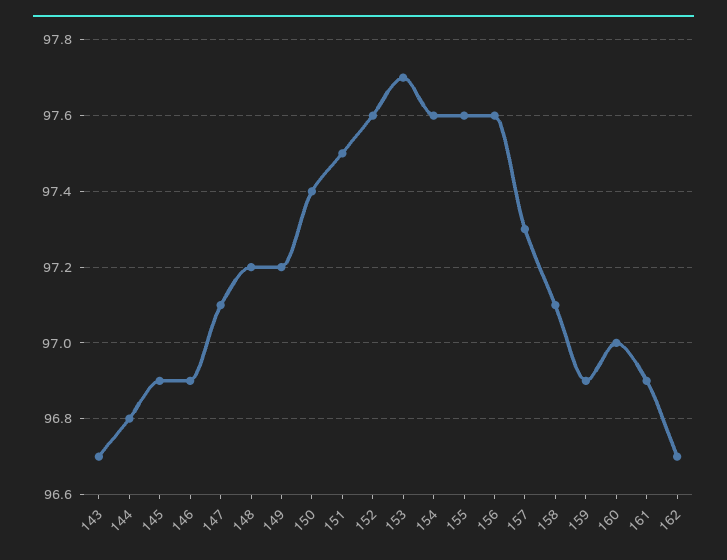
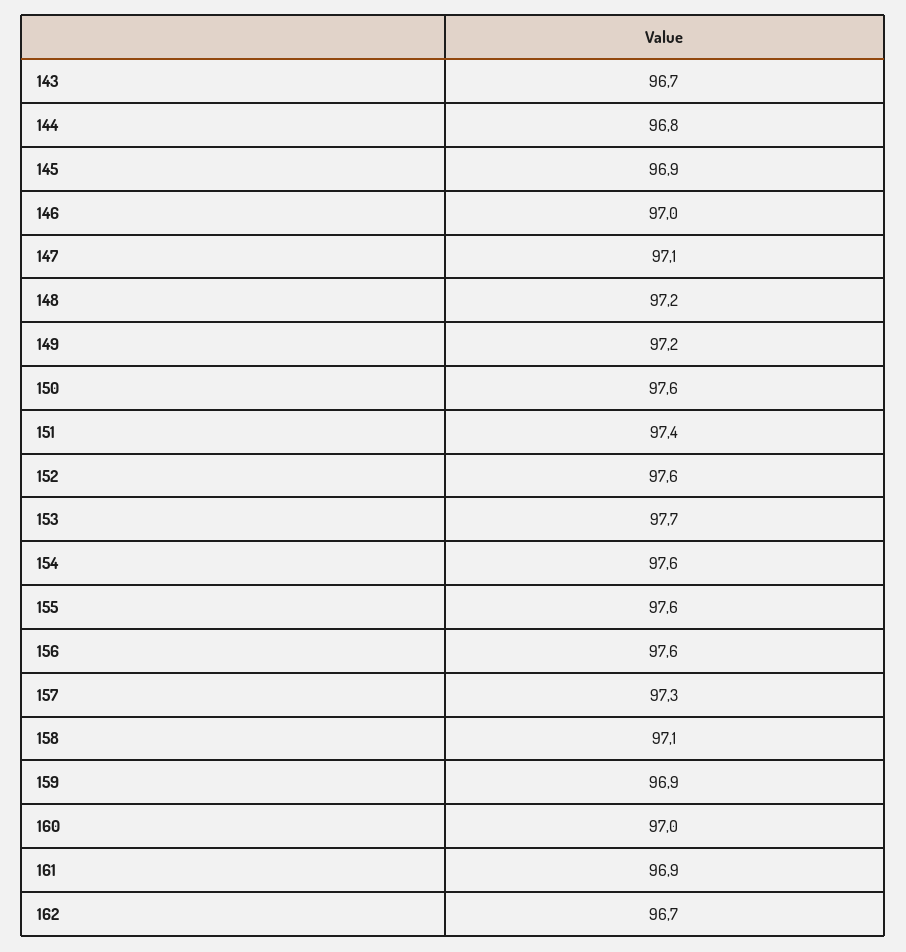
146: 96.9 -> 97
150: 97.4 -> 97.6
151: 97.5 -> 97.4

